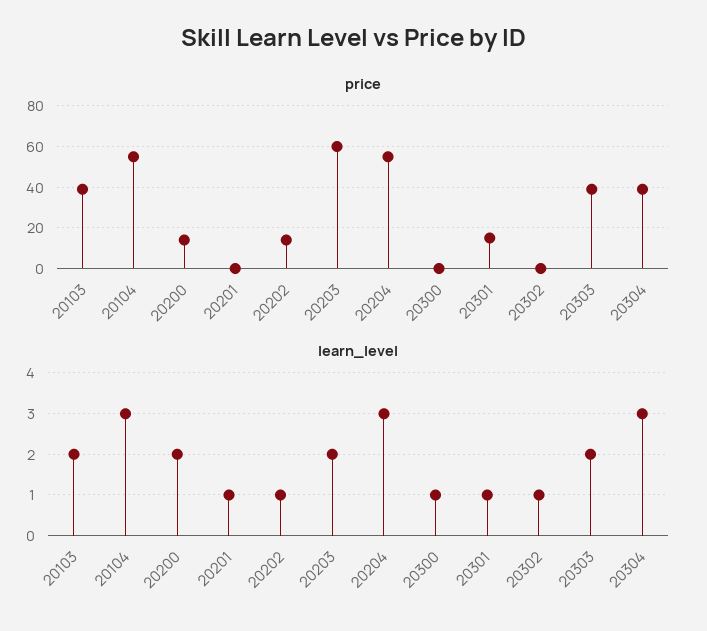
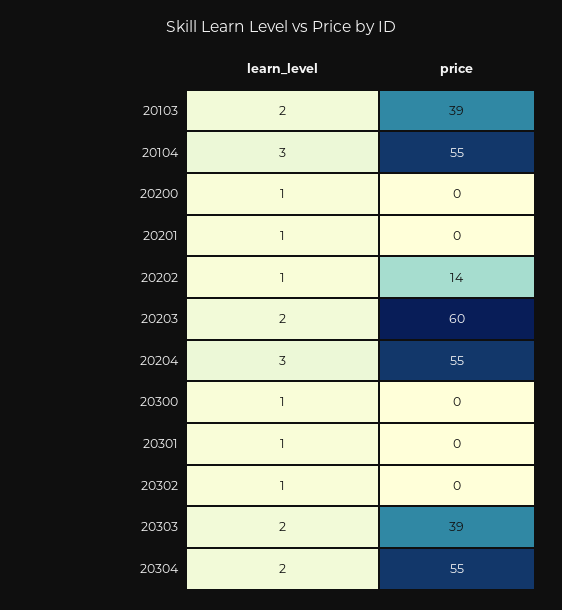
price, 20200: 15 -> 0
price, 20301: 15 -> 0
price, 20304: 40 -> 55
learn_level, 20200: 2 -> 1
learn_level, 20304: 3 -> 2

